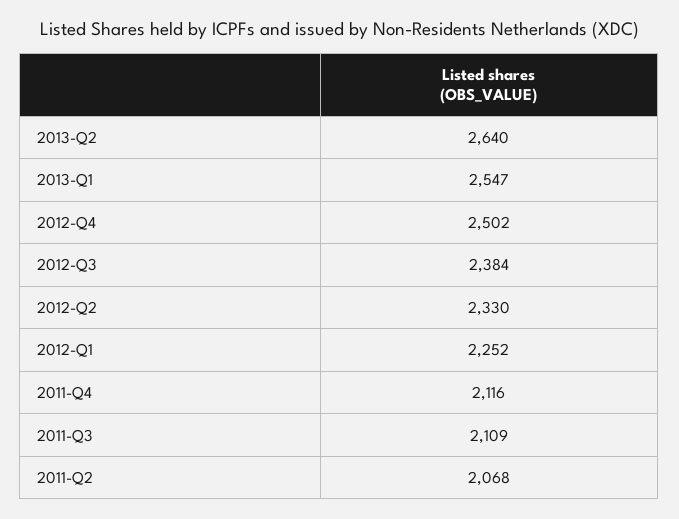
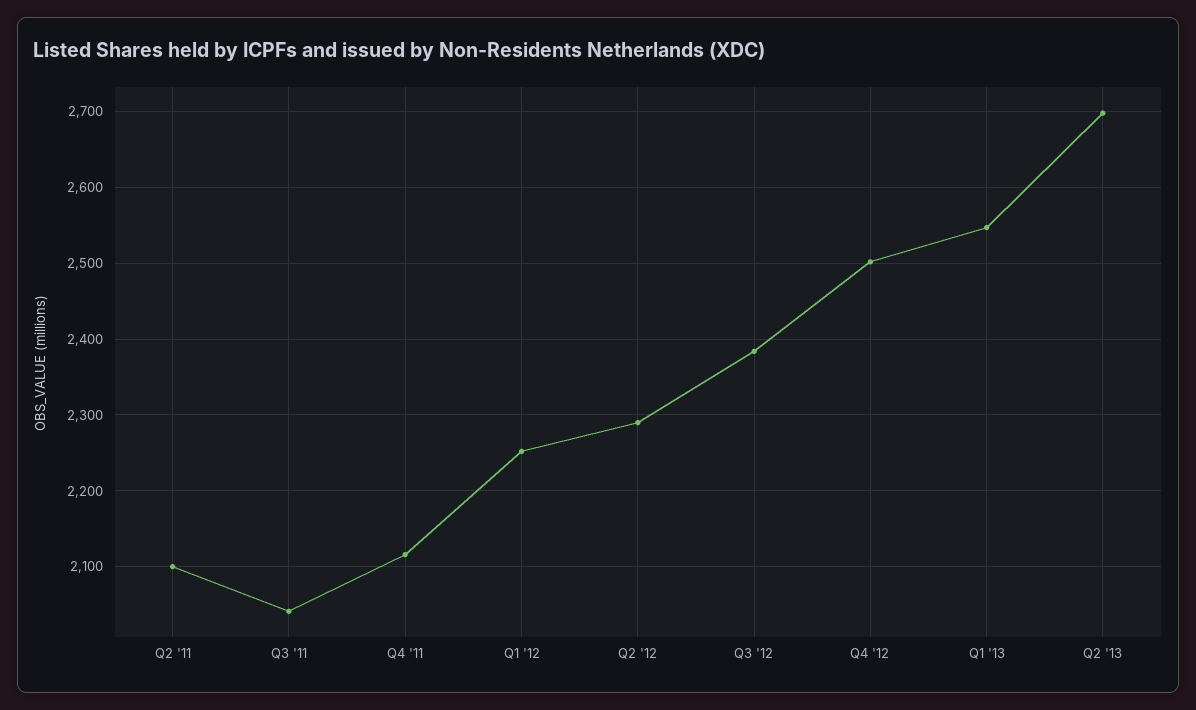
2013-Q2: 2640 -> 2700
2012-Q2: 2330 -> 2290
2011-Q3: 2109 -> 2040
2011-Q2: 2068 -> 2100

